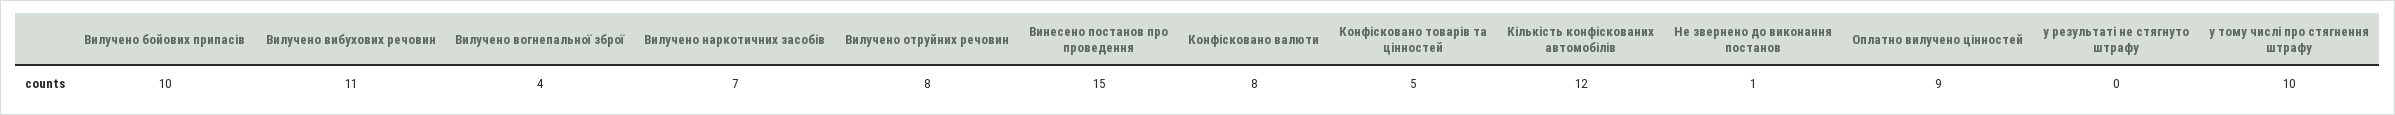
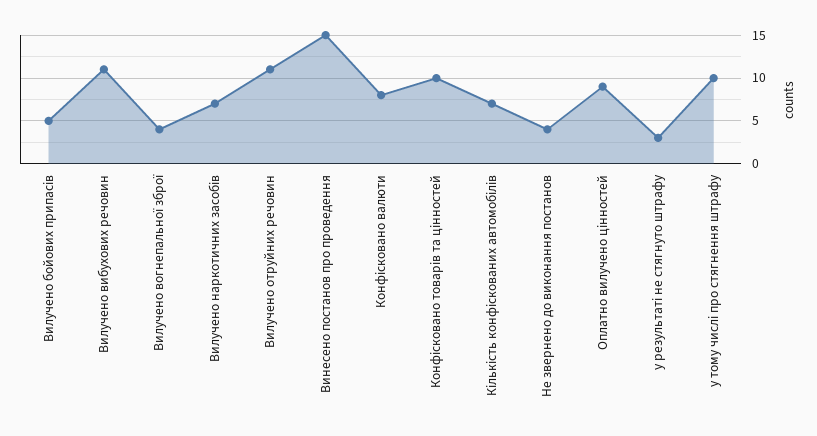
Вилучено бойових припасів: 10 -> 5
Вилучено отруйних речовин: 8 -> 11
Конфісковано товарів та цінностей: 5 -> 10
Кількість конфіскованих автомобілів: 12 -> 7
Не звернено до виконання постанов: 1 -> 4
у результаті не стягнуто штрафу: 0 -> 3

